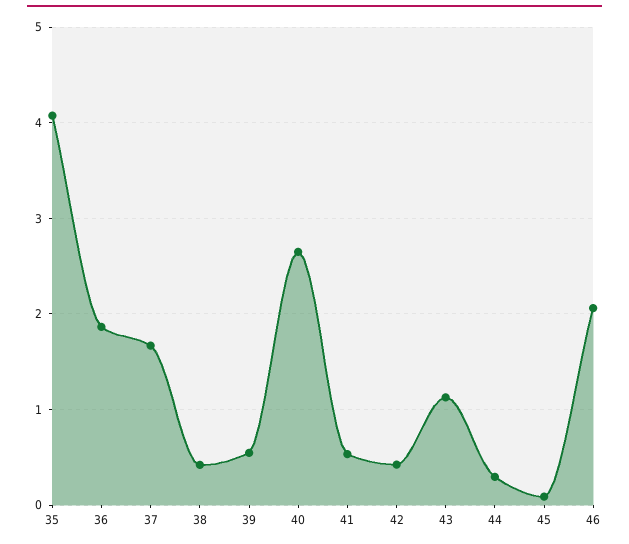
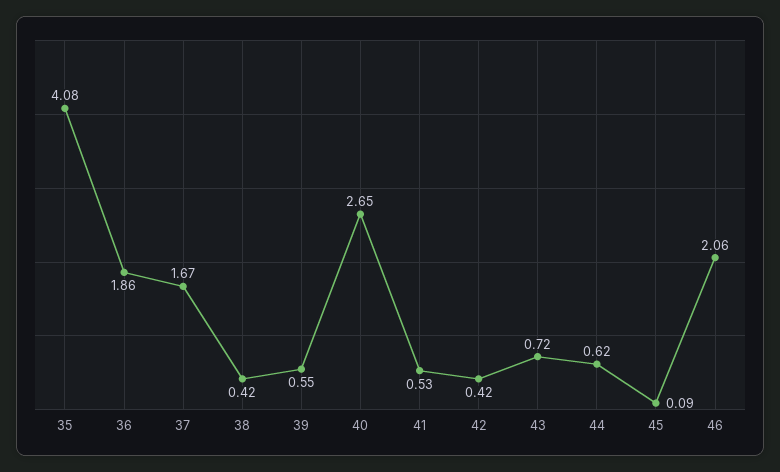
43: 1.1 -> 0.72
44: 0.3 -> 0.62

